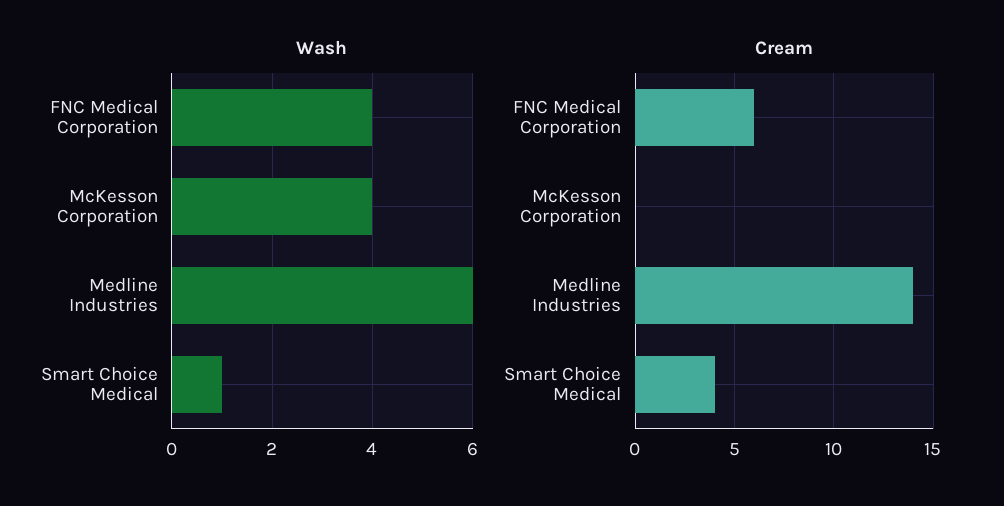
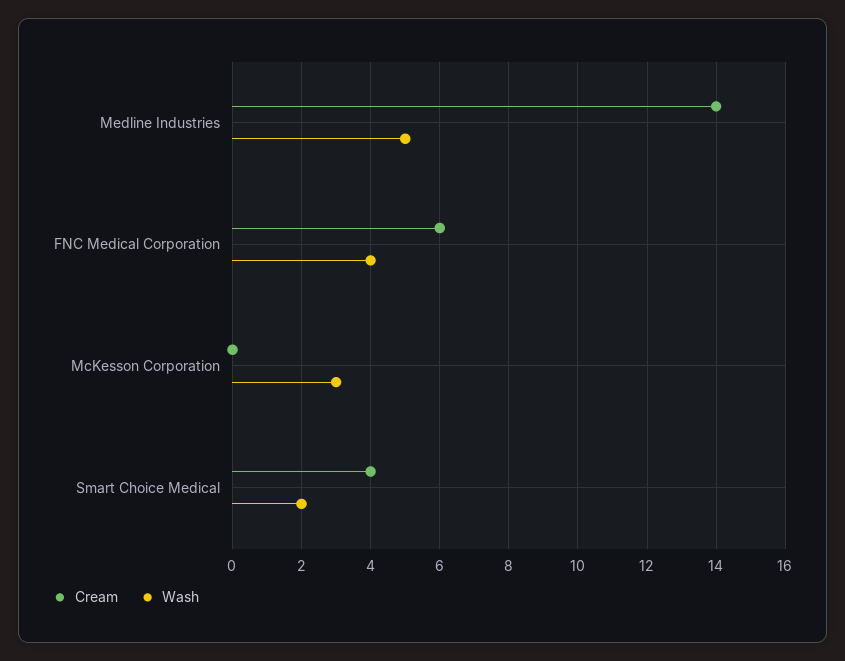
Wash, McKesson Corporation: 4 -> 3
Wash, Medline Industries: 6 -> 5
Wash, Smart Choice Medical: 1 -> 2

